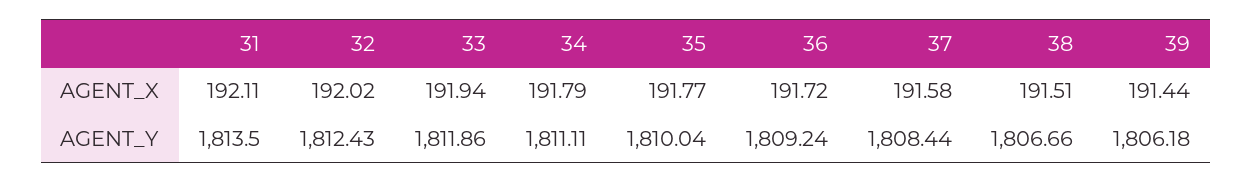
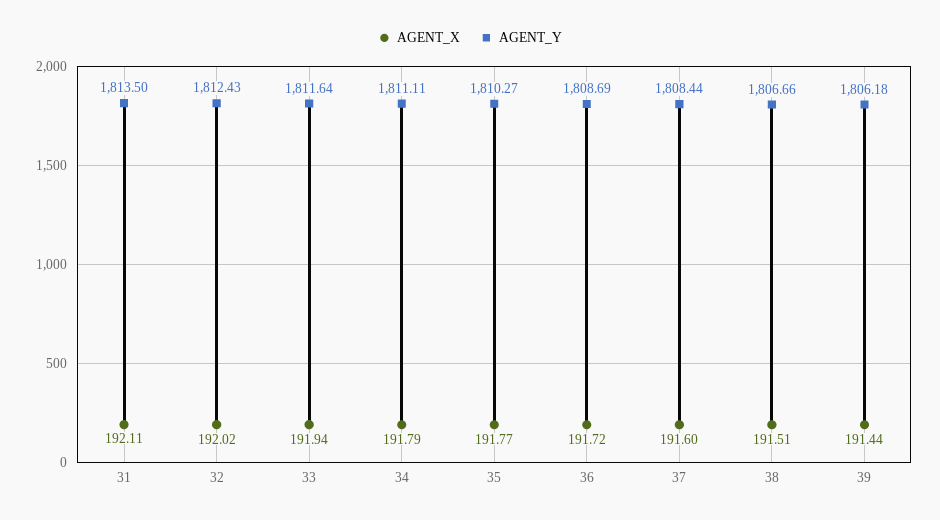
AGENT_X, 37: 191.58 -> 191.6
AGENT_Y, 33: 1811.86 -> 1811.64
AGENT_Y, 35: 1810.04 -> 1810.27
AGENT_Y, 36: 1809.24 -> 1808.69

